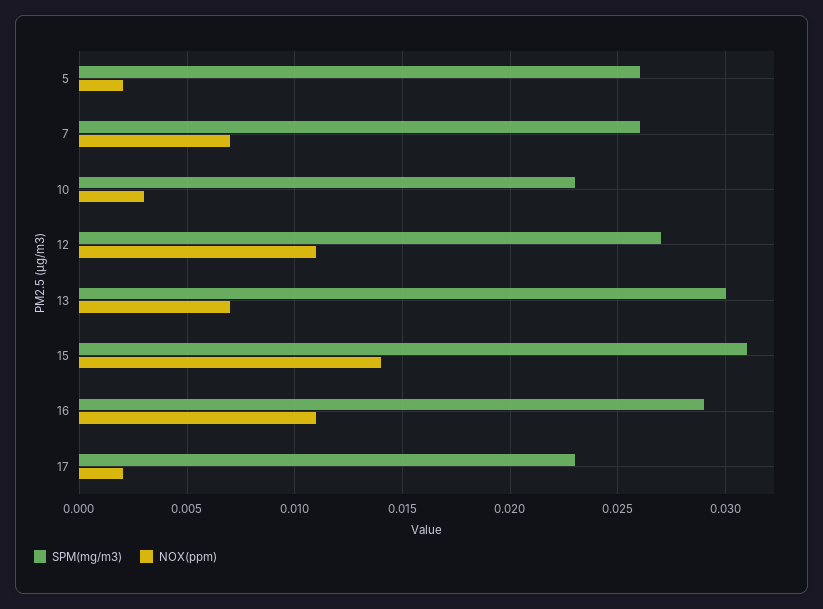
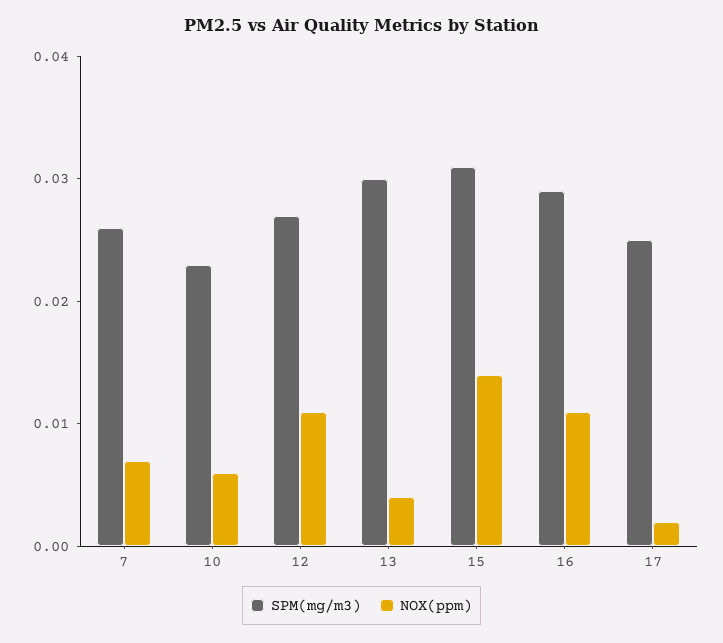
SPM(mg/m3), 5: 0.026 -> none
NOX(ppm), 5: 0.002 -> none
NOX(ppm), 10: 0.003 -> 0.006
NOX(ppm), 13: 0.007 -> 0.004
SPM(mg/m3), 17: 0.023 -> 0.025

